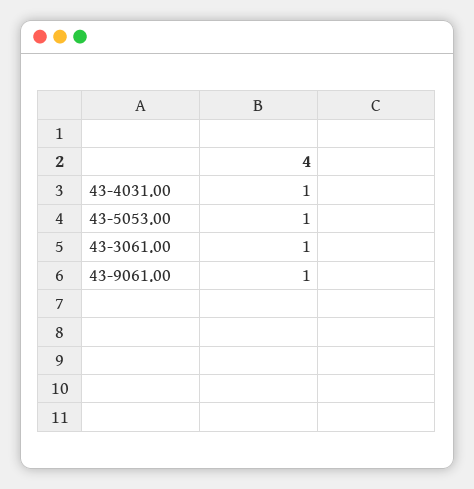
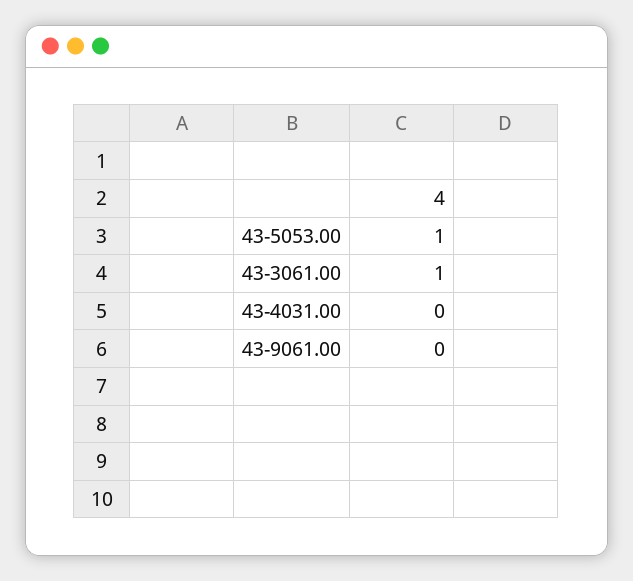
43-4031.00: 1 -> 0
43-9061.00: 1 -> 0

